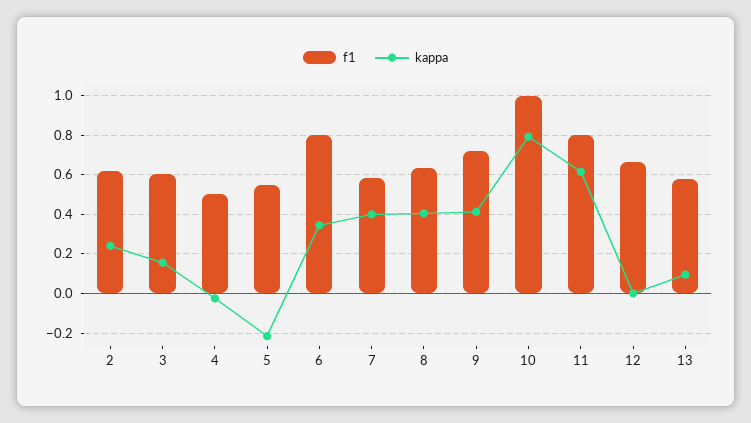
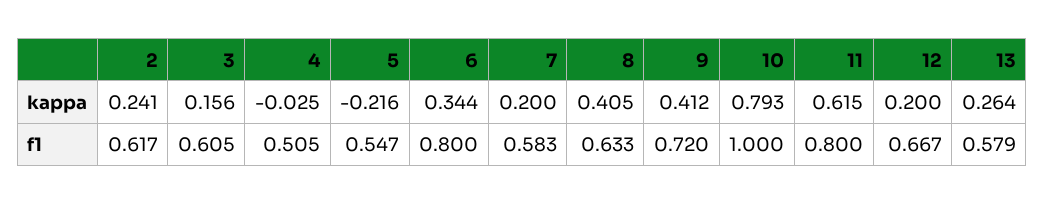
kappa, 7: 0.4 -> 0.2
kappa, 12: 0 -> 0.2
kappa, 13: 0.1 -> 0.264

